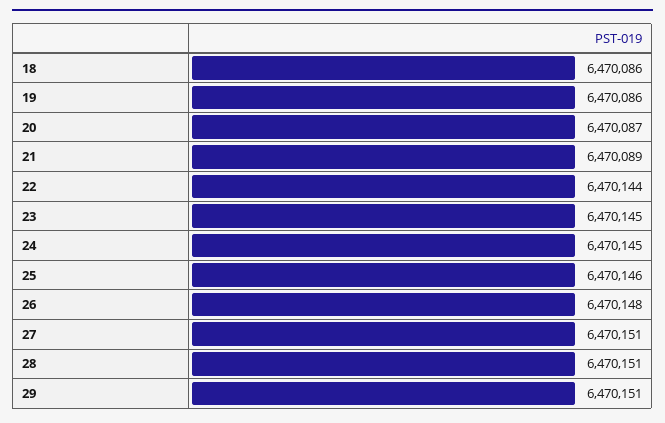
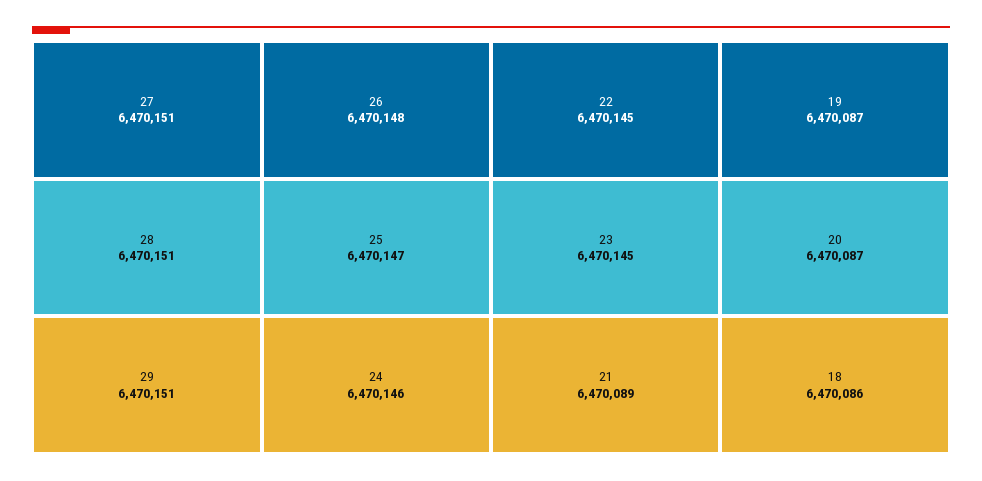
19: 6470086 -> 6470087
22: 6470144 -> 6470145
24: 6470145 -> 6470146
25: 6470146 -> 6470147

